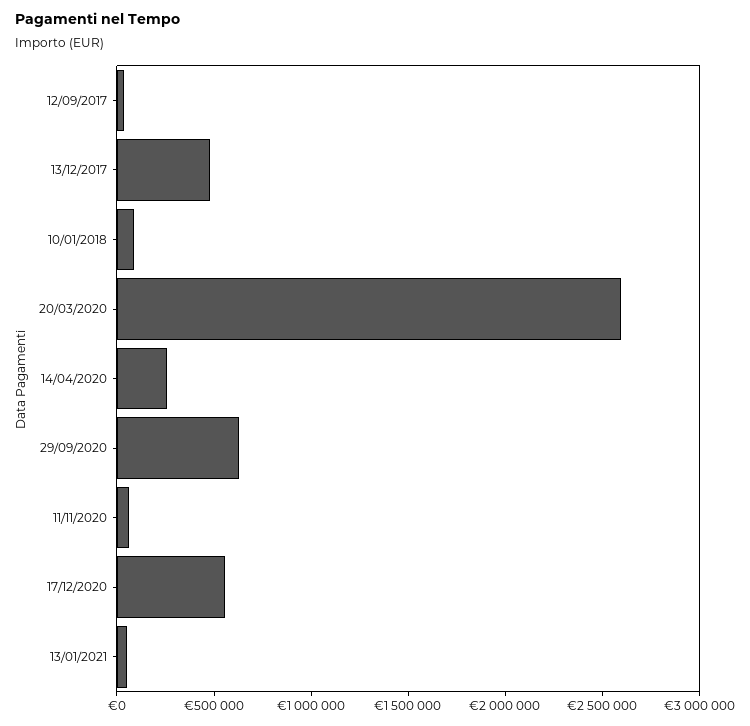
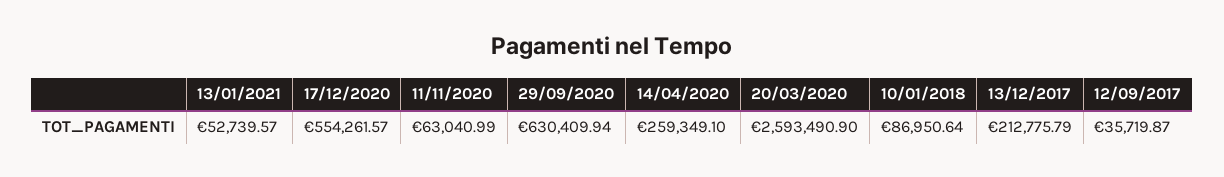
13/12/2017: 500000 -> 212775.79

